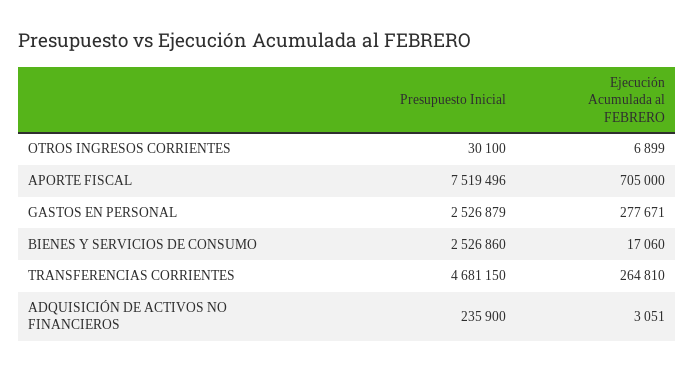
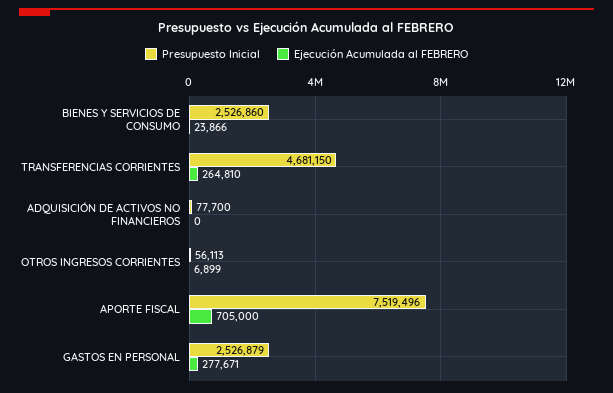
Presupuesto Inicial, OTROS INGRESOS CORRIENTES: 30100 -> 56113
Ejecución Acumulada al FEBRERO, BIENES Y SERVICIOS DE CONSUMO: 17060 -> 23866
Presupuesto Inicial, ADQUISICIÓN DE ACTIVOS NO FINANCIEROS: 235900 -> 77700
Ejecución Acumulada al FEBRERO, ADQUISICIÓN DE ACTIVOS NO FINANCIEROS: 3051 -> 0

